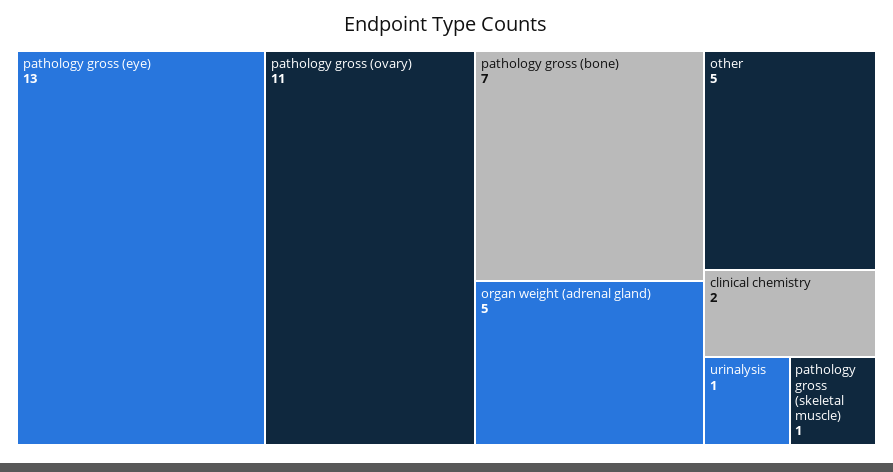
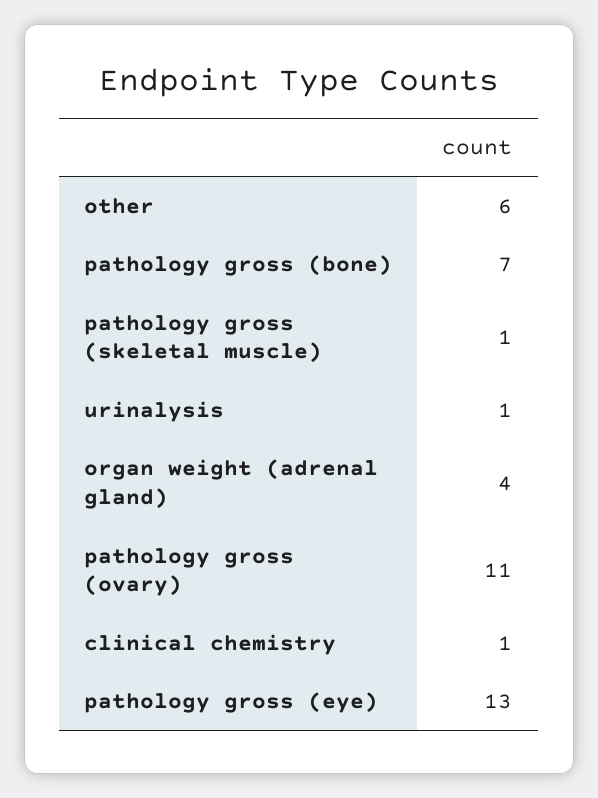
organ weight (adrenal gland): 5 -> 4
other: 5 -> 6
clinical chemistry: 2 -> 1

